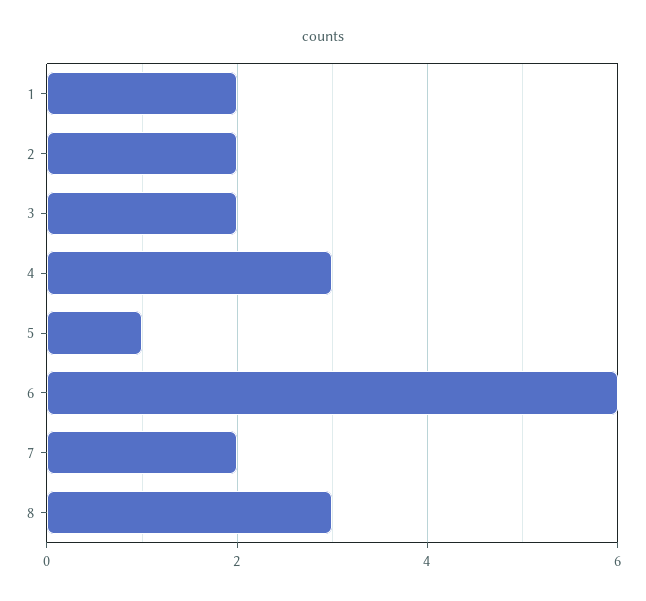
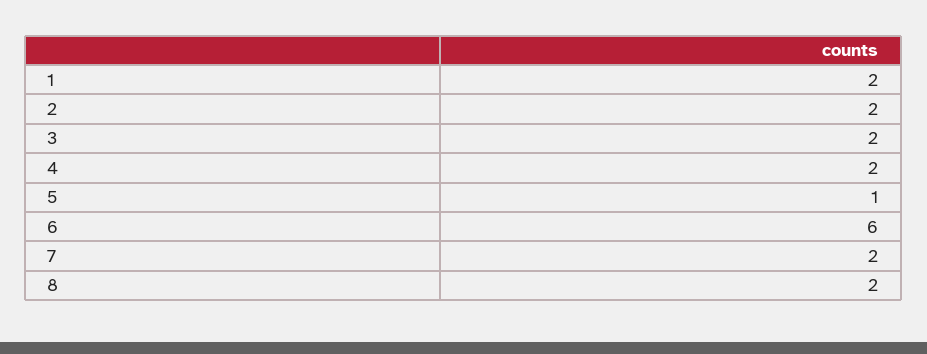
4: 3 -> 2
8: 3 -> 2

